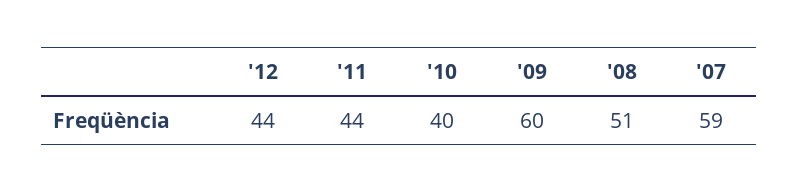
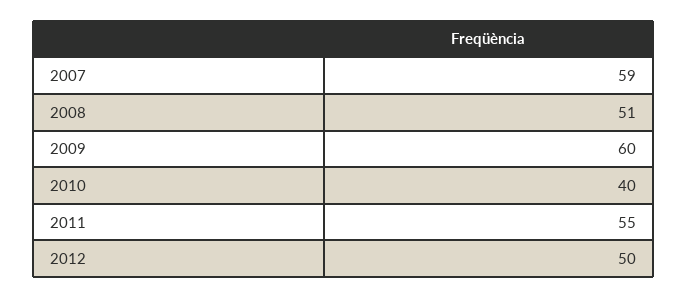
'12: 44 -> 50
'11: 44 -> 55

